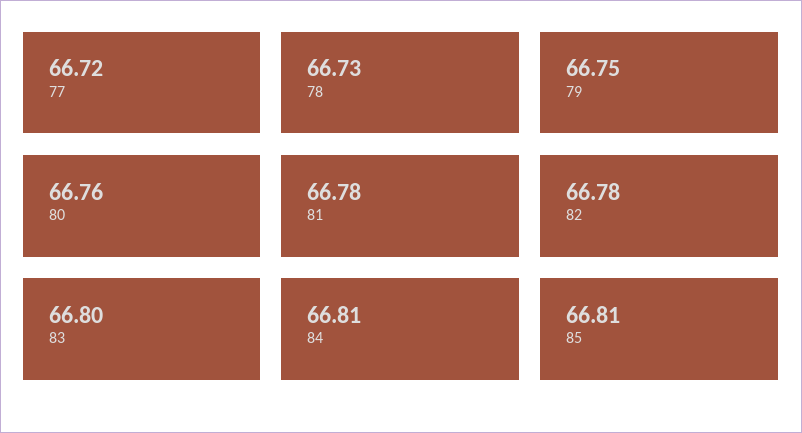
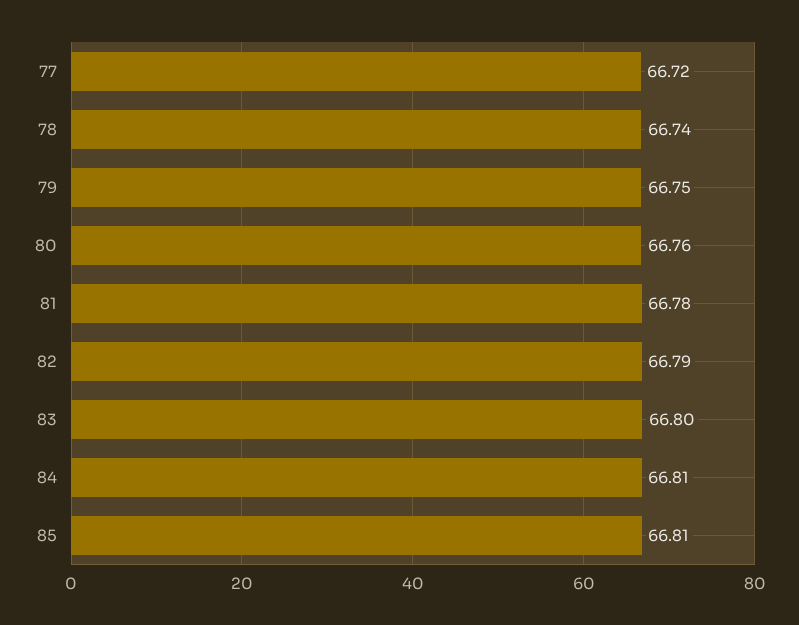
78: 66.73 -> 66.74
82: 66.78 -> 66.79

